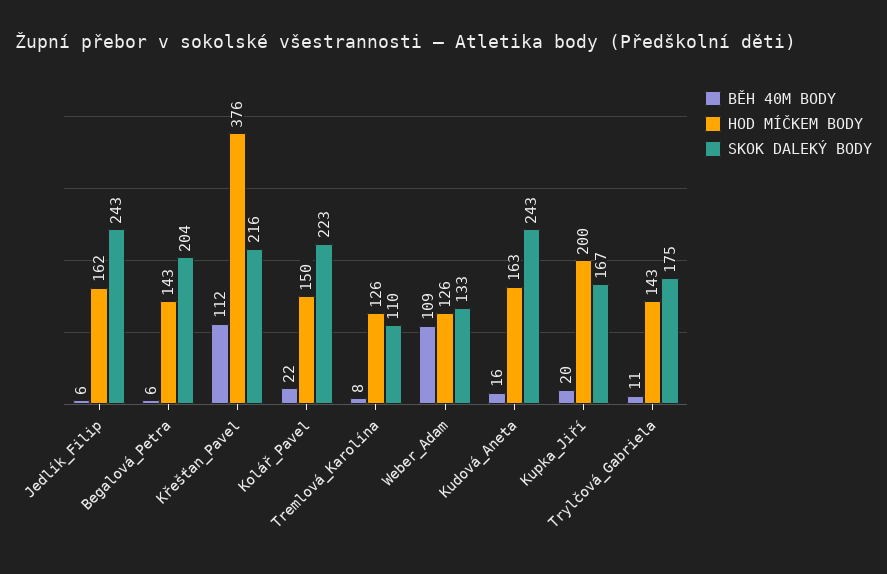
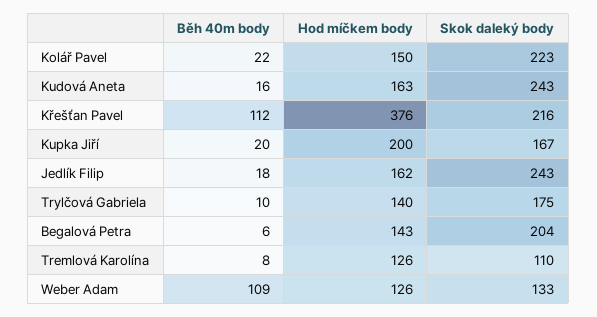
BĚH 40M BODY, Jedlík_Filip: 6 -> 18
BĚH 40M BODY, Trylčová_Gabriela: 11 -> 10
HOD MÍČKEM BODY, Trylčová_Gabriela: 143 -> 140

